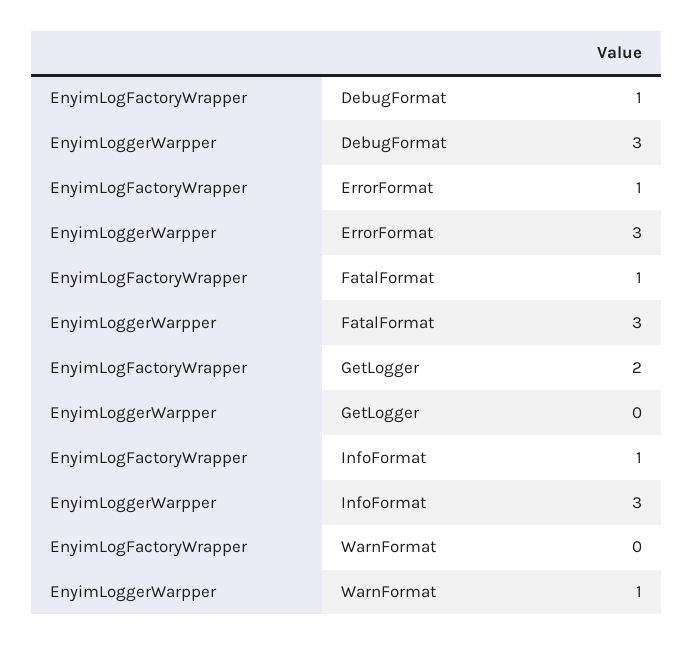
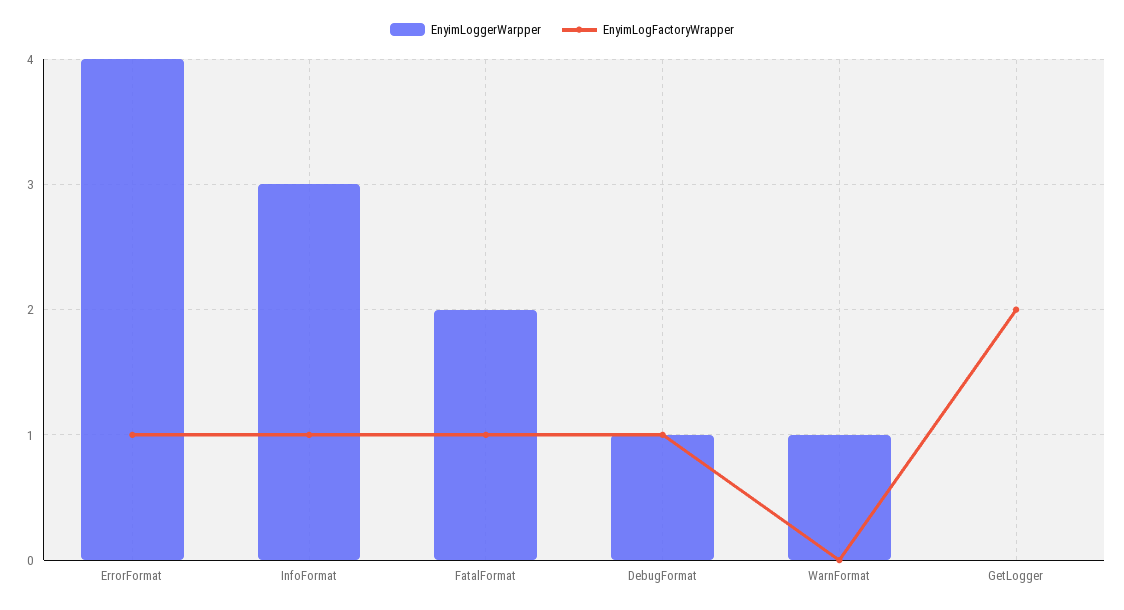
EnyimLoggerWarpper, DebugFormat: 3 -> 1
EnyimLoggerWarpper, ErrorFormat: 3 -> 4
EnyimLoggerWarpper, FatalFormat: 3 -> 2

